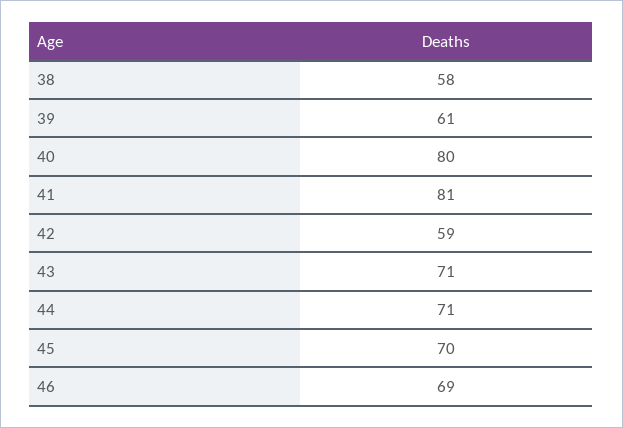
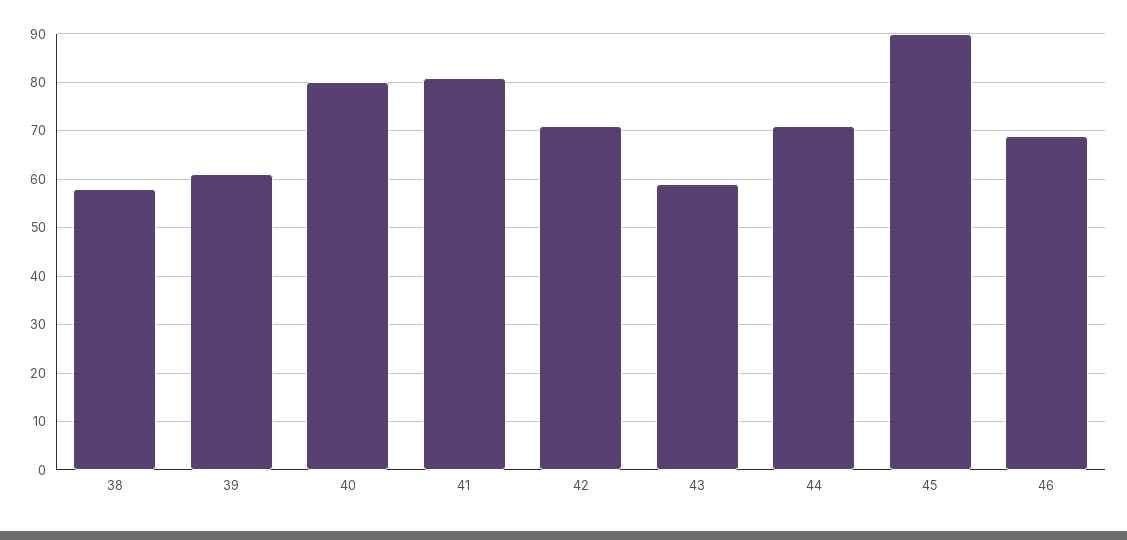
42: 59 -> 70
43: 71 -> 60
45: 70 -> 90

